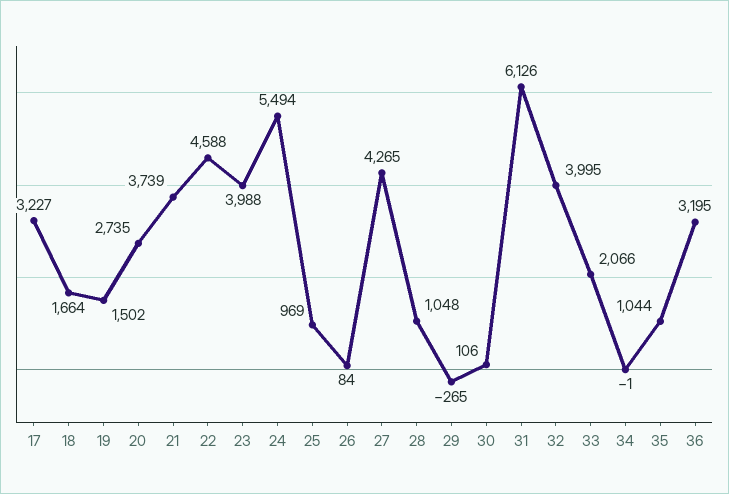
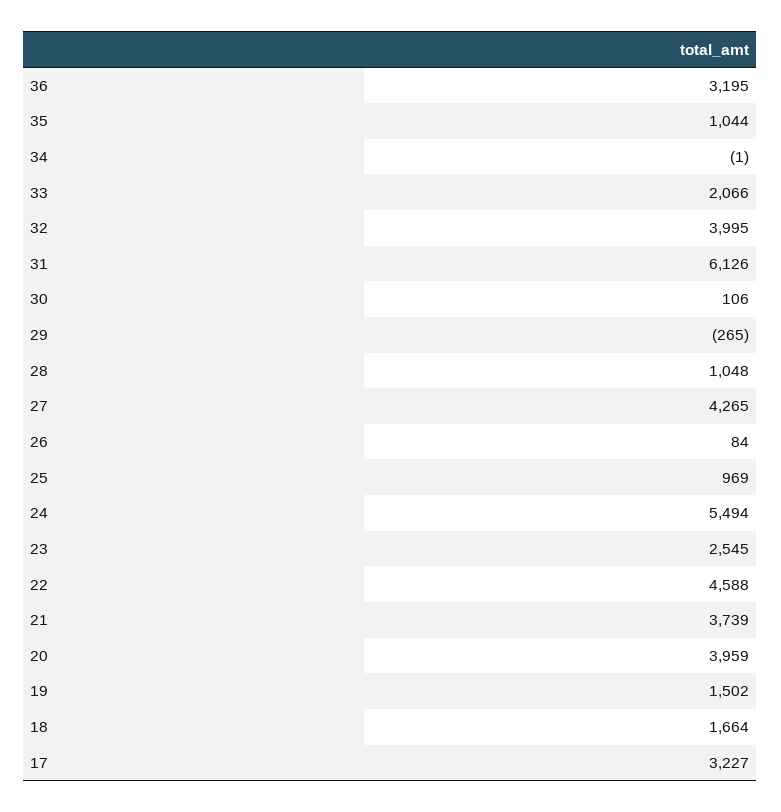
20: 2735 -> 3959
23: 3988 -> 2545

